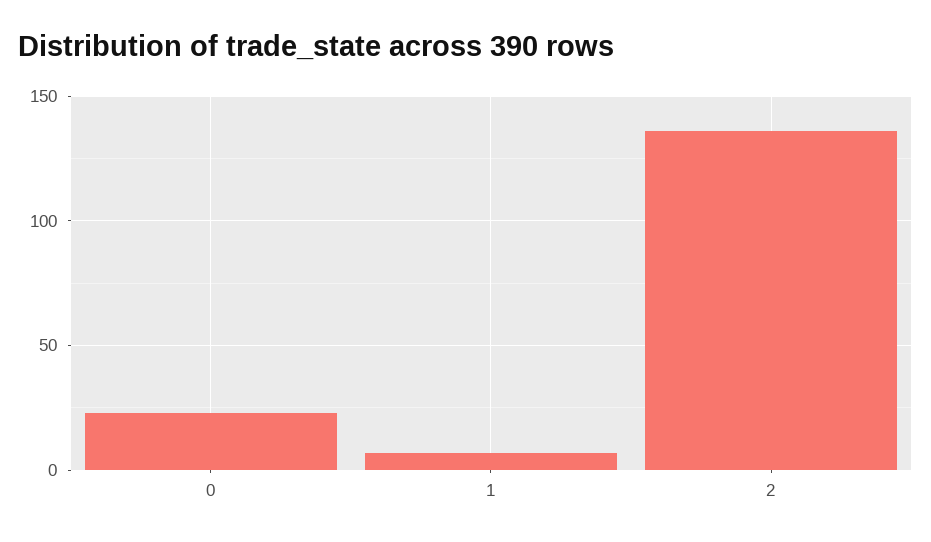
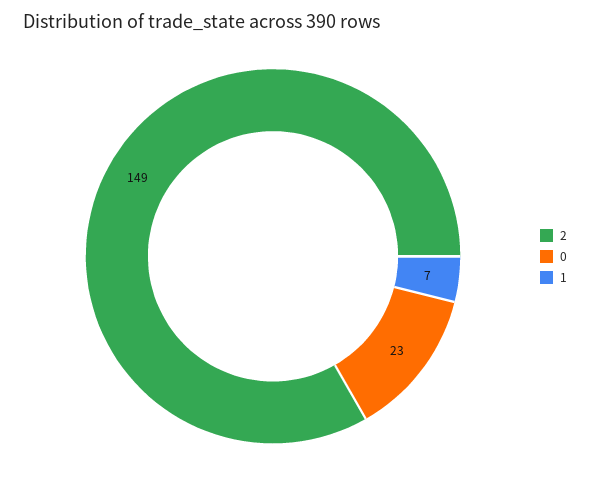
2: 135 -> 149

